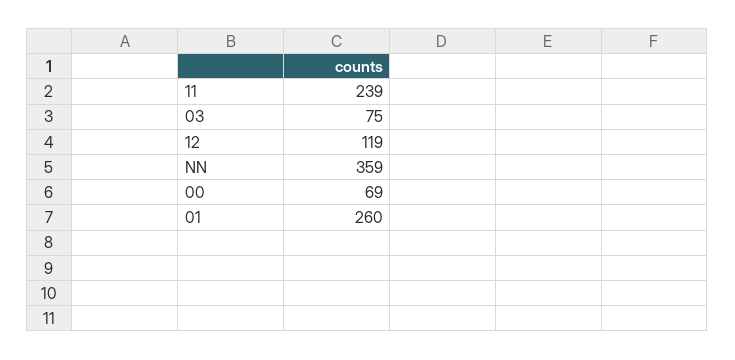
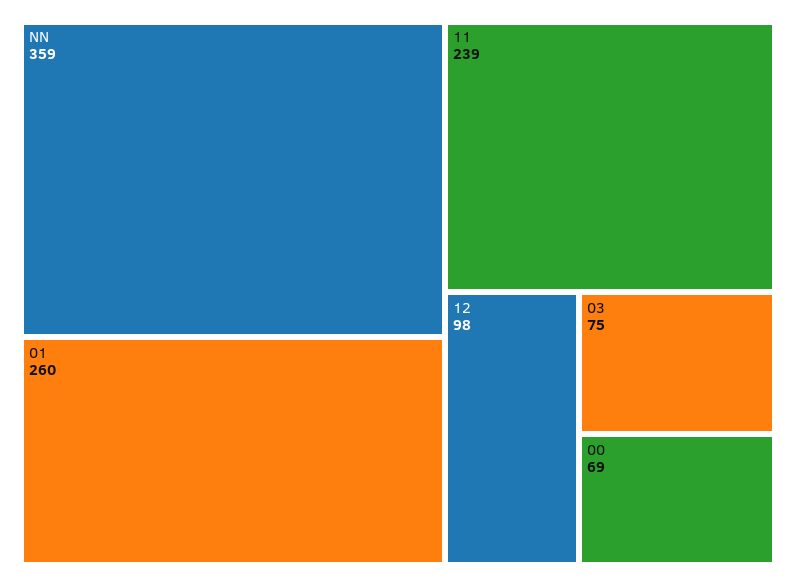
12: 119 -> 98

